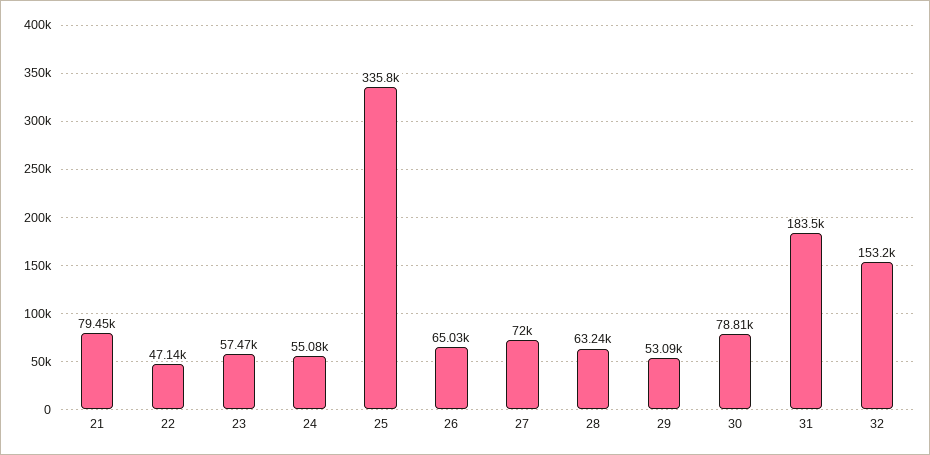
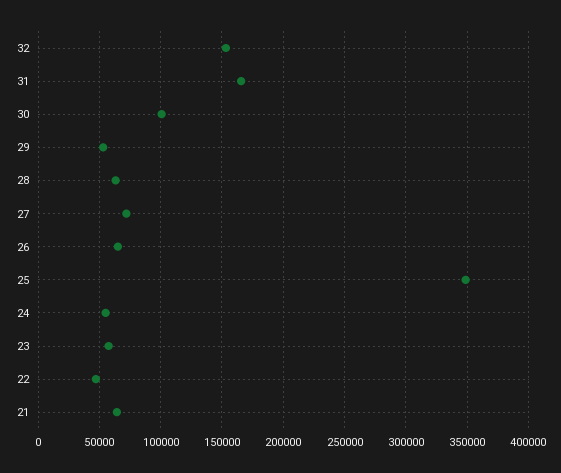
21: 79450 -> 65000
25: 335800 -> 350000
30: 78810 -> 100000
31: 183500 -> 165000

